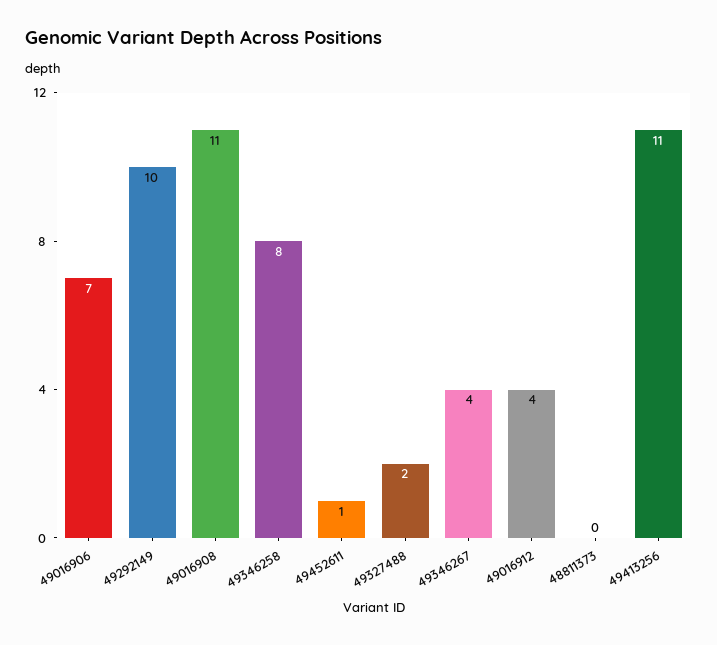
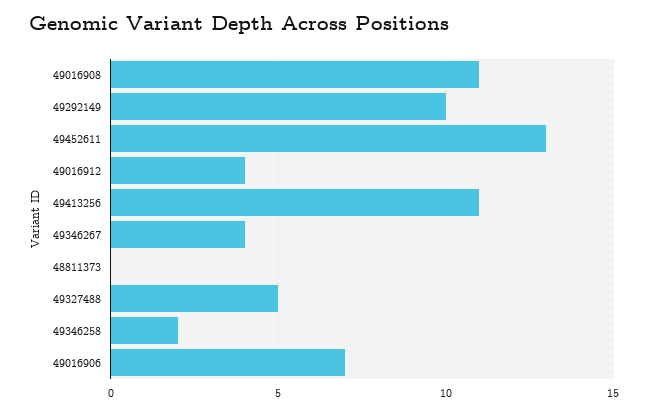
49346258: 8 -> 2
49452611: 1 -> 13
49327488: 2 -> 5

